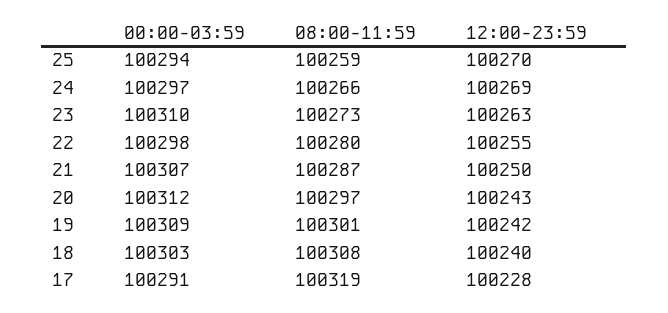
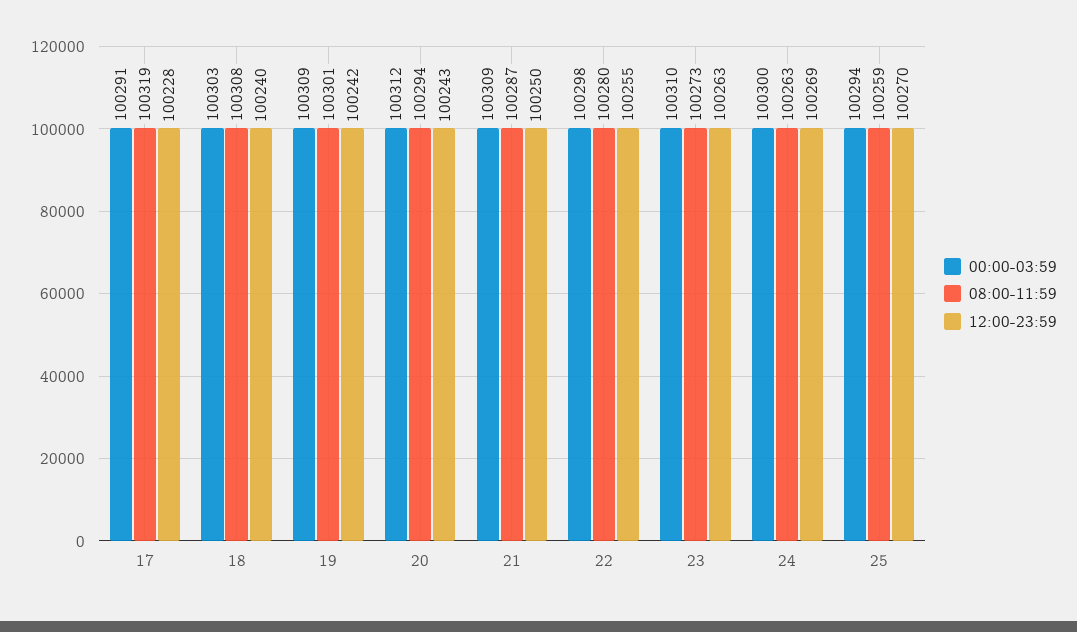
00:00-03:59, 24: 100297 -> 100300
08:00-11:59, 24: 100266 -> 100263
00:00-03:59, 21: 100307 -> 100309
08:00-11:59, 20: 100297 -> 100294

